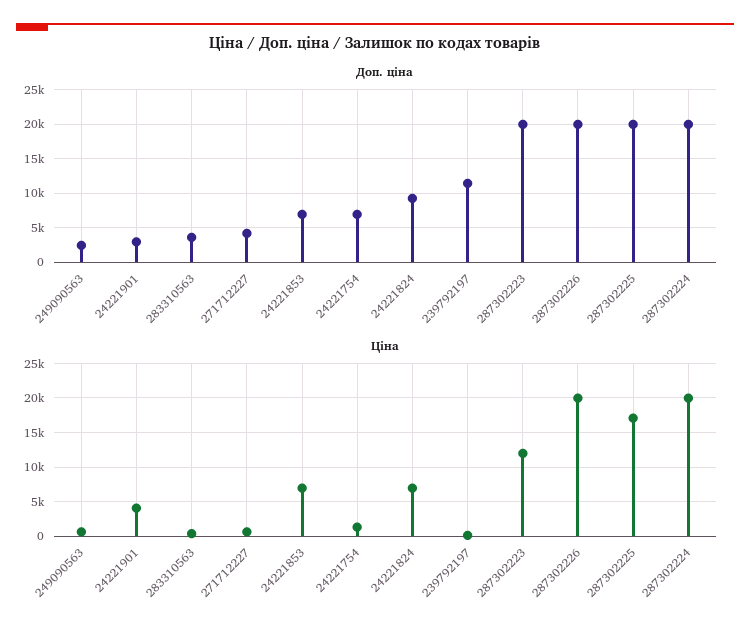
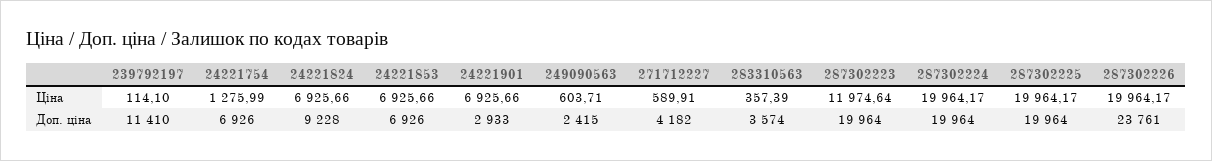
Доп. ціна, 287302226: 20000 -> 23761
Ціна, 24221901: 4000 -> 6925.66
Ціна, 287302225: 17000 -> 19964.17

